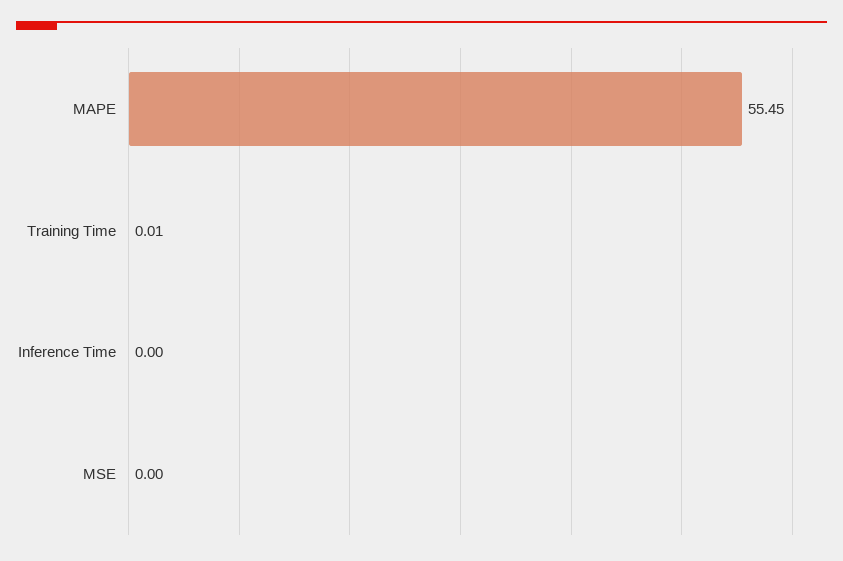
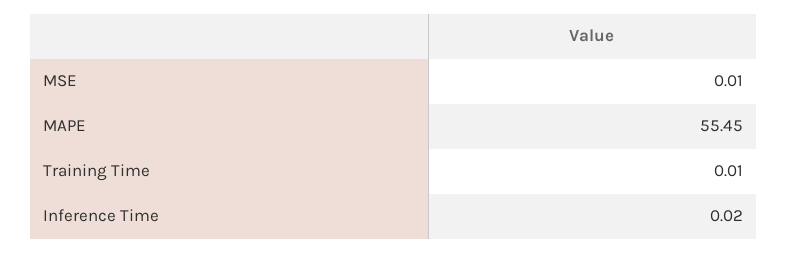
Inference Time: 0 -> 0.02
MSE: 0 -> 0.01

